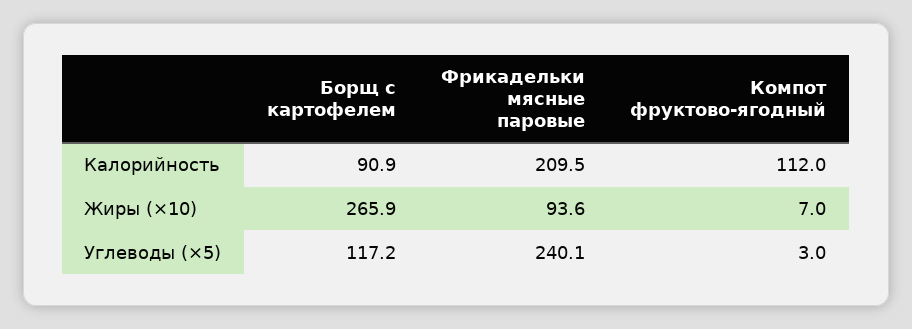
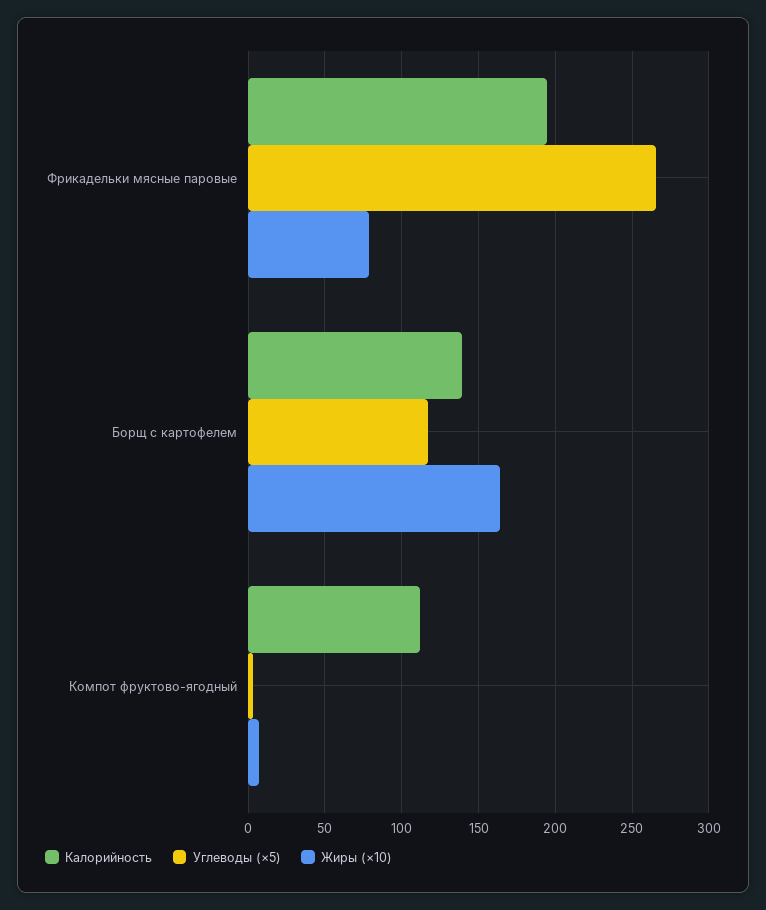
Калорийность, Борщ с картофелем: 90.9 -> 140
Калорийность, Фрикадельки мясные паровые: 209.5 -> 195
Жиры (×10), Борщ с картофелем: 265.9 -> 165
Жиры (×10), Фрикадельки мясные паровые: 93.6 -> 80
Углеводы (×5), Фрикадельки мясные паровые: 240.1 -> 265

